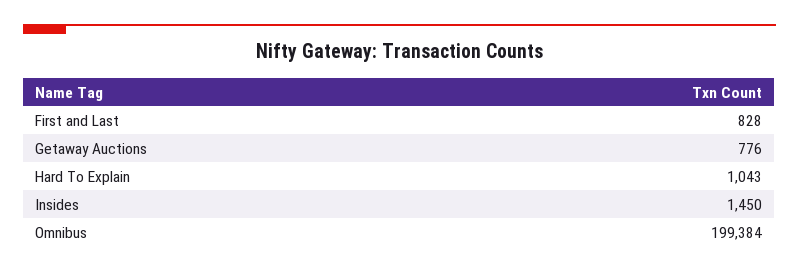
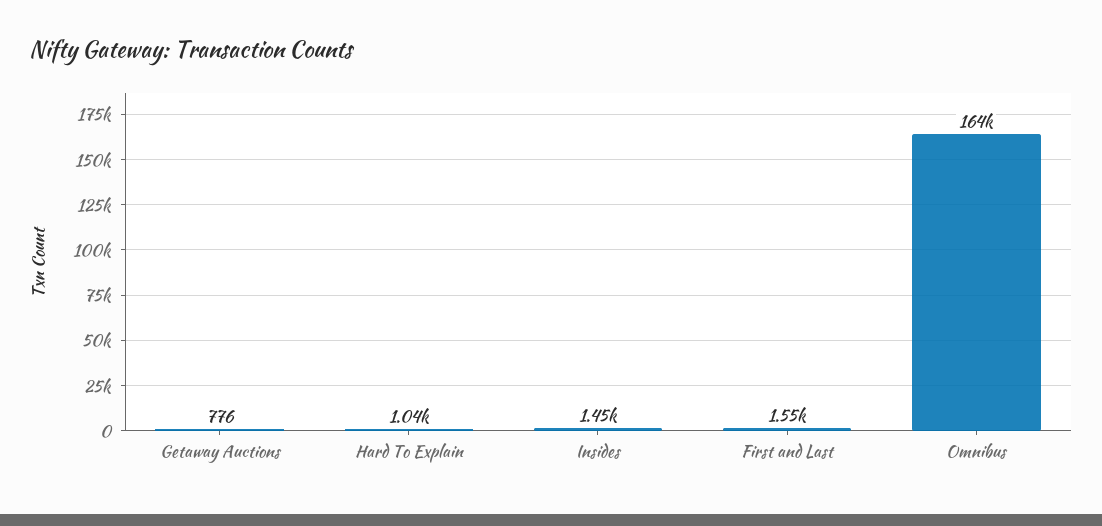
First and Last: 828 -> 1550
Omnibus: 199384 -> 164000

